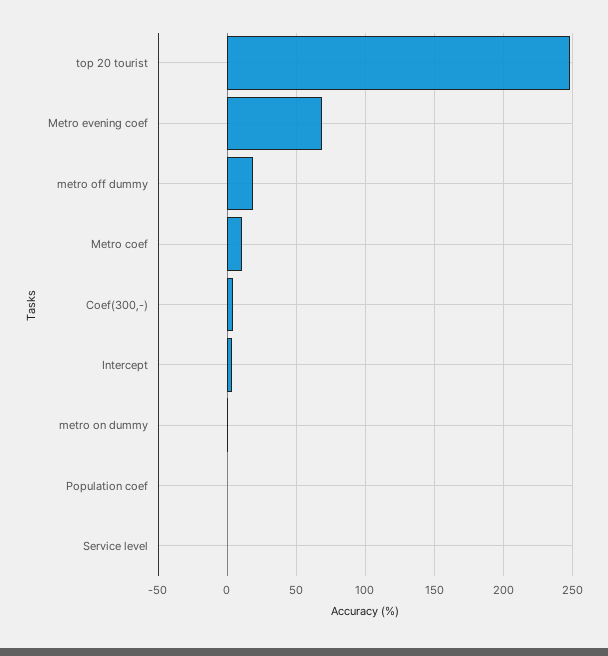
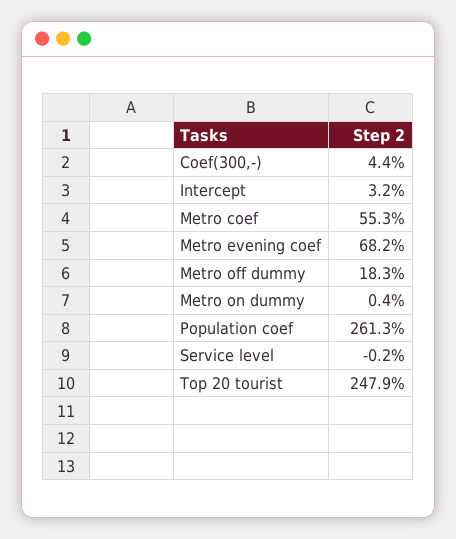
Metro coef: 10 -> 55.3
Population coef: 0 -> 261.3

